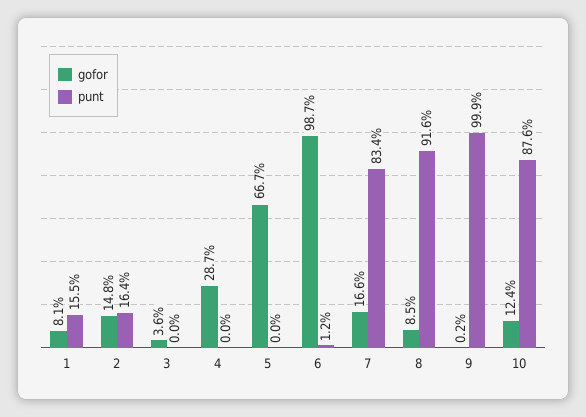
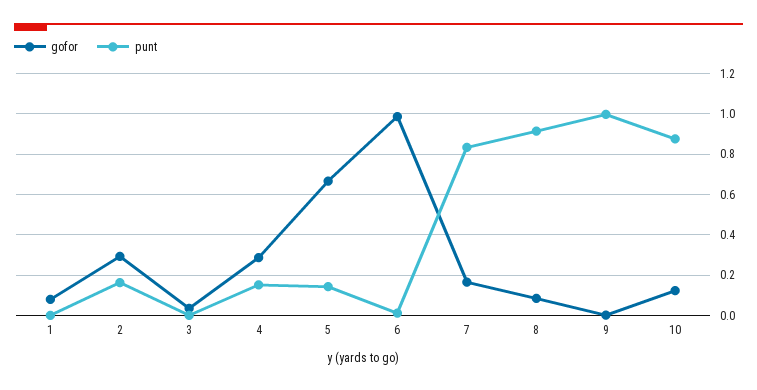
punt, 1: 0.155 -> 0
gofor, 2: 0.148 -> 0.3
punt, 4: 0 -> 0.15
punt, 5: 0 -> 0.15

